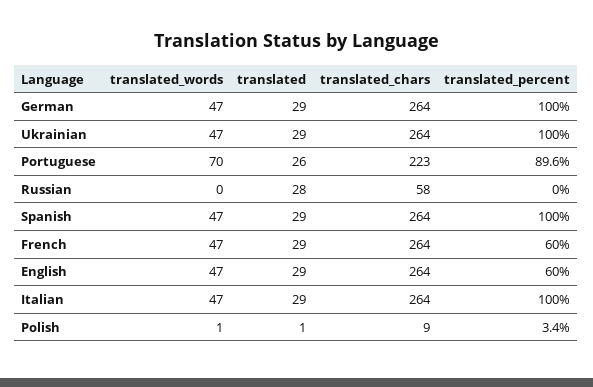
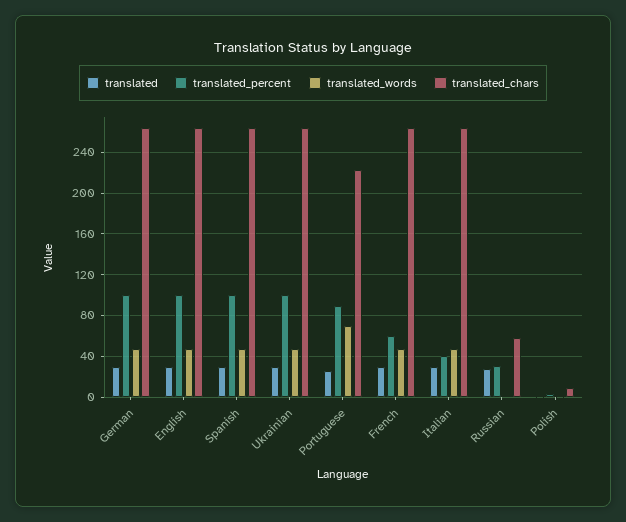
translated_percent, Russian: 0 -> 30
translated_percent, English: 60 -> 100
translated_percent, Italian: 100 -> 40

